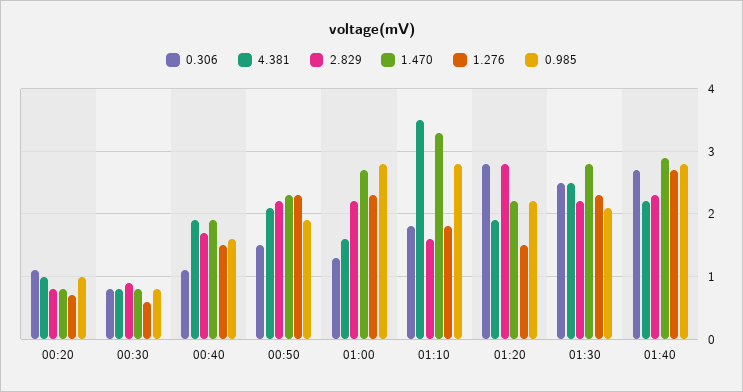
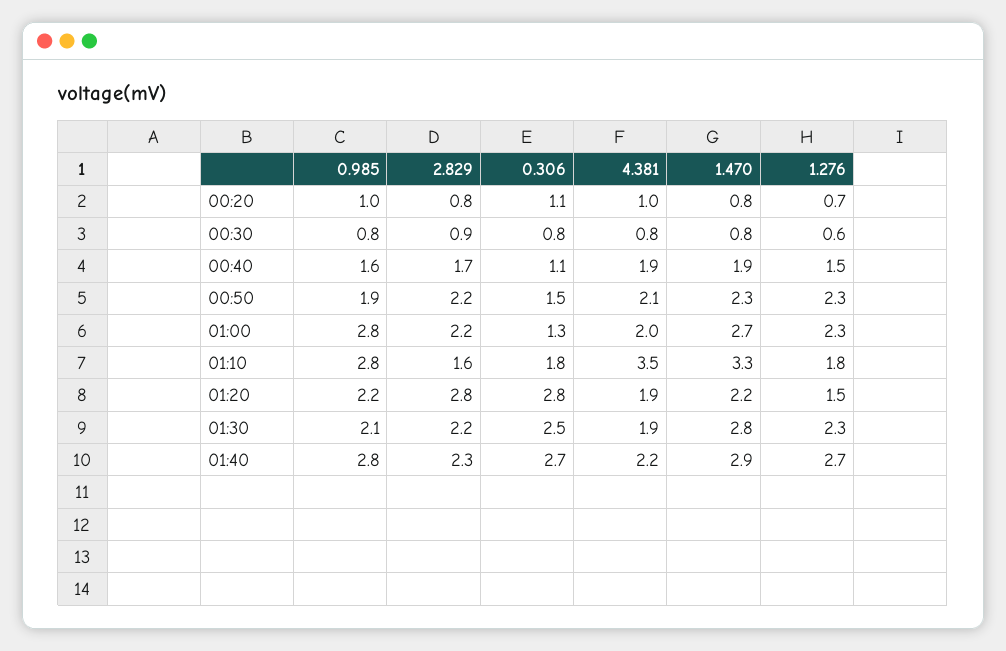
4.381, 01:00: 1.6 -> 2
4.381, 01:30: 2.5 -> 1.9

